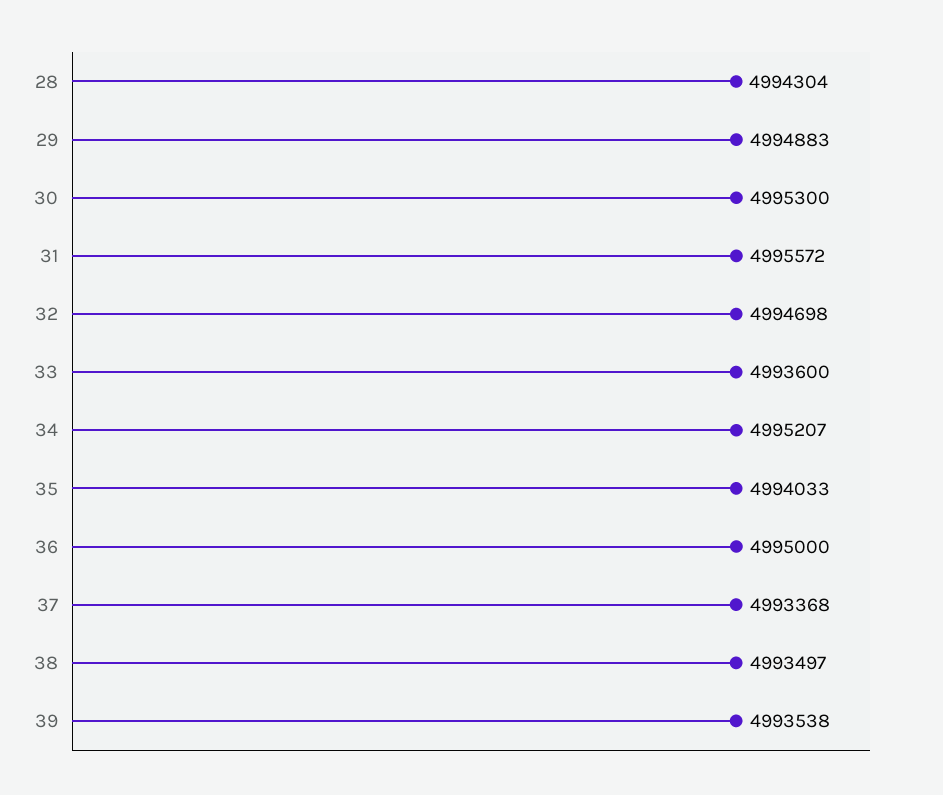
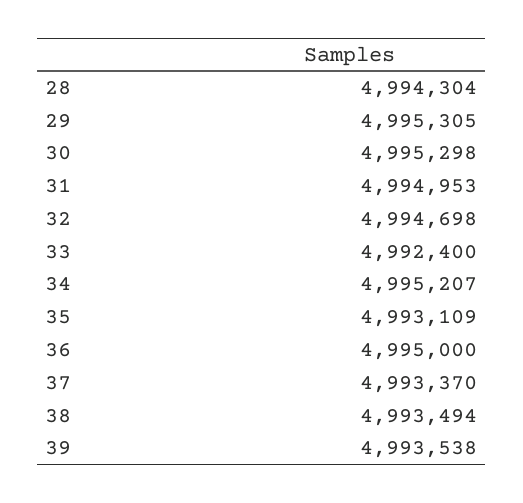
29: 4994883 -> 4995305
30: 4995300 -> 4995298
31: 4995572 -> 4994953
33: 4993600 -> 4992400
35: 4994033 -> 4993109
37: 4993368 -> 4993370
38: 4993497 -> 4993494

